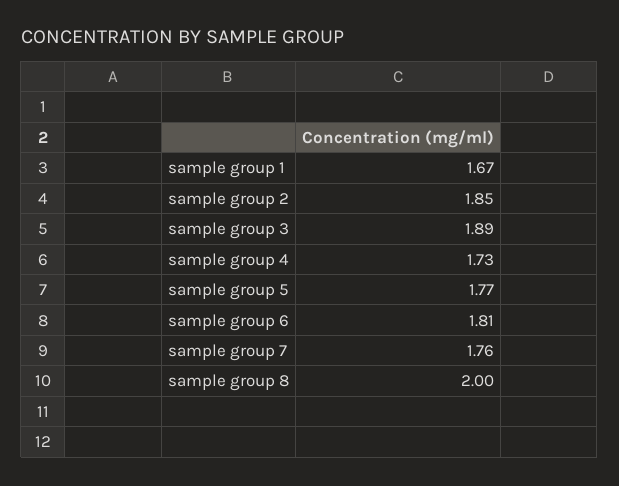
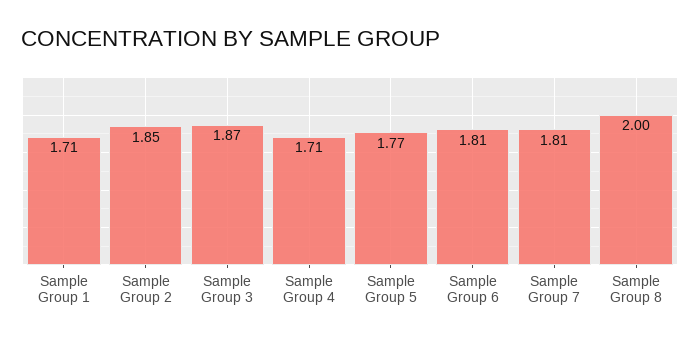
sample group 1: 1.67 -> 1.71
sample group 3: 1.89 -> 1.87
sample group 4: 1.73 -> 1.71
sample group 7: 1.76 -> 1.81

